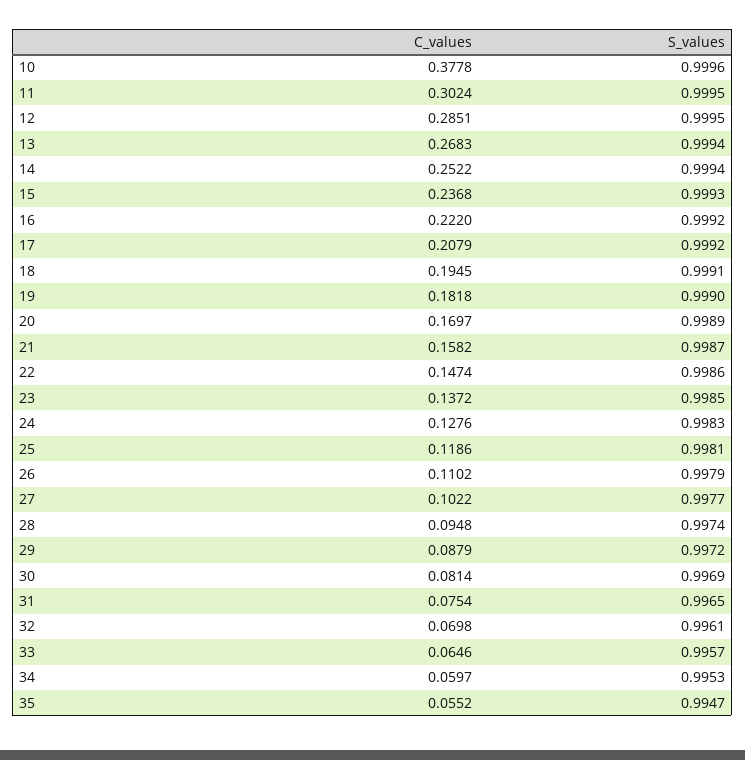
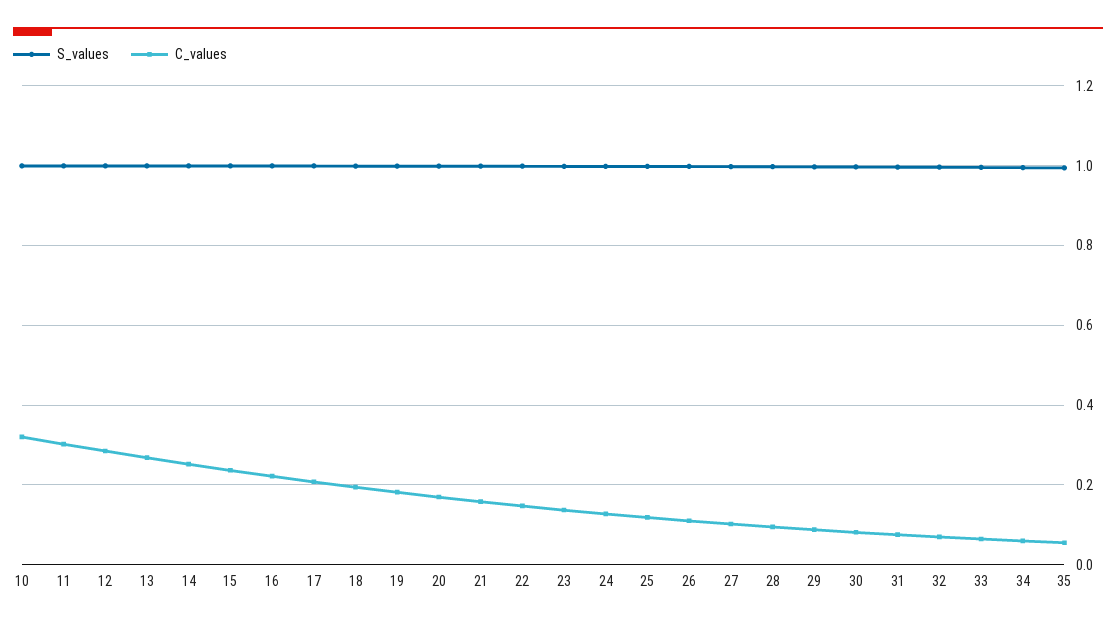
C_values, 10: 0.3778 -> 0.32

